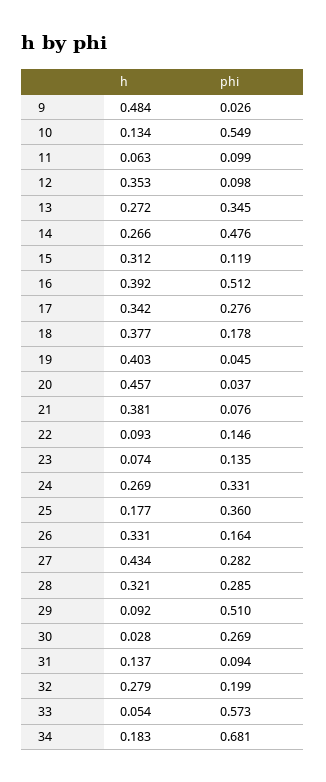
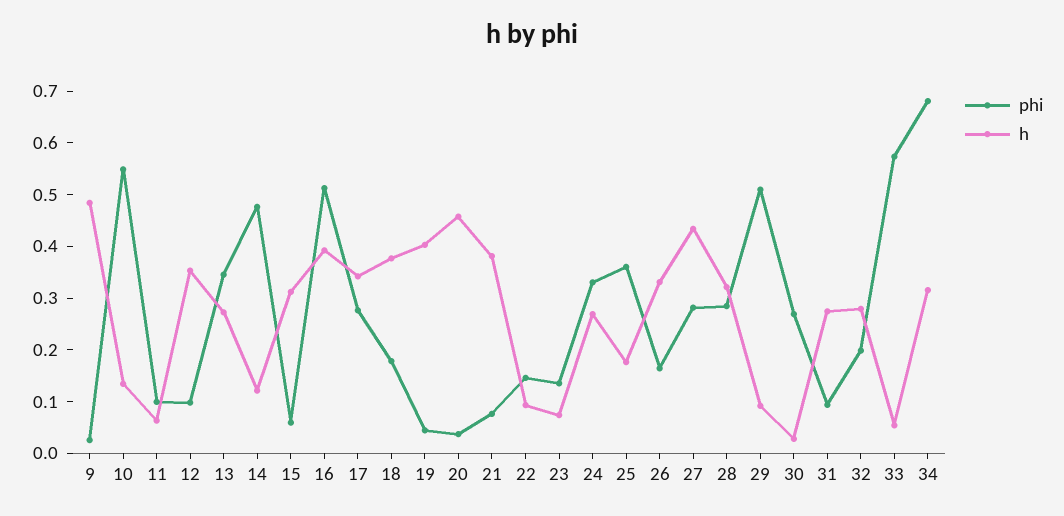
h, 14: 0.266 -> 0.12
phi, 15: 0.119 -> 0.06
h, 31: 0.137 -> 0.28
h, 34: 0.183 -> 0.32

